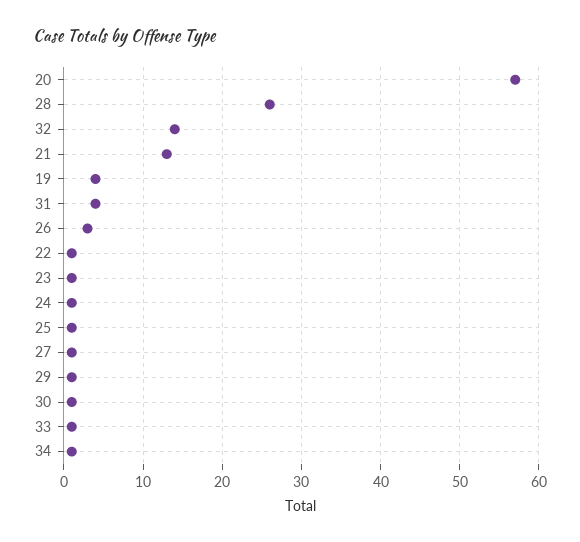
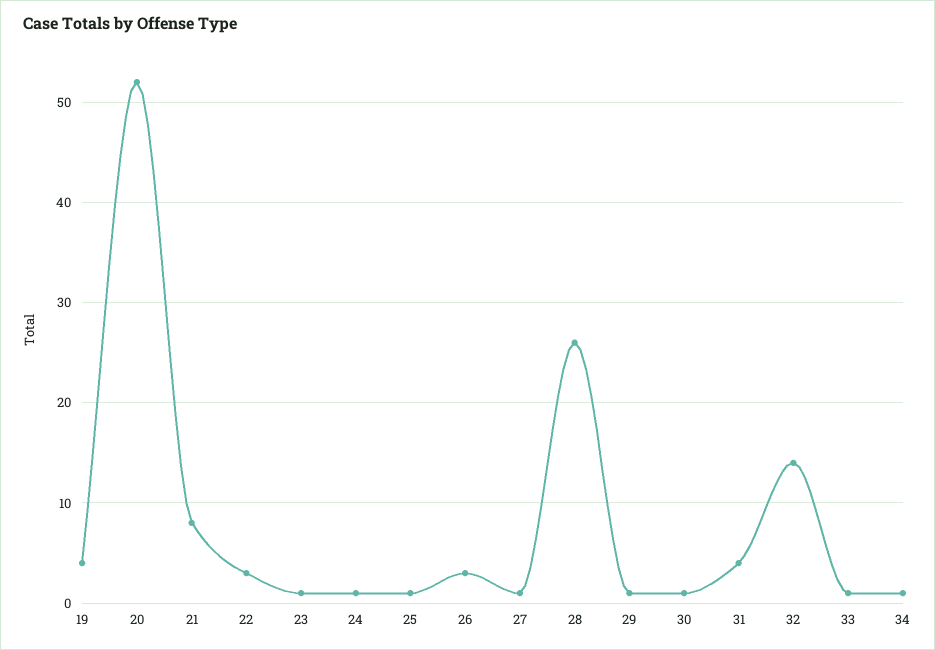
20: 57 -> 52
21: 13 -> 8
22: 1 -> 3

